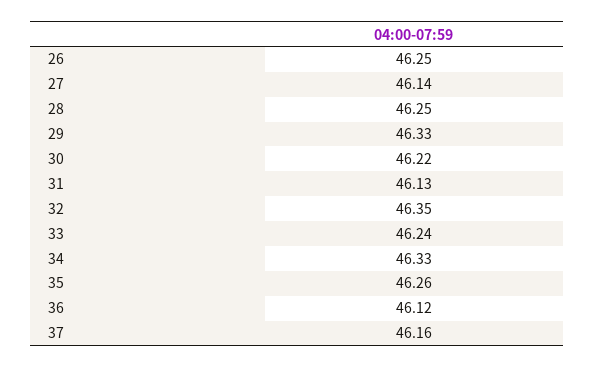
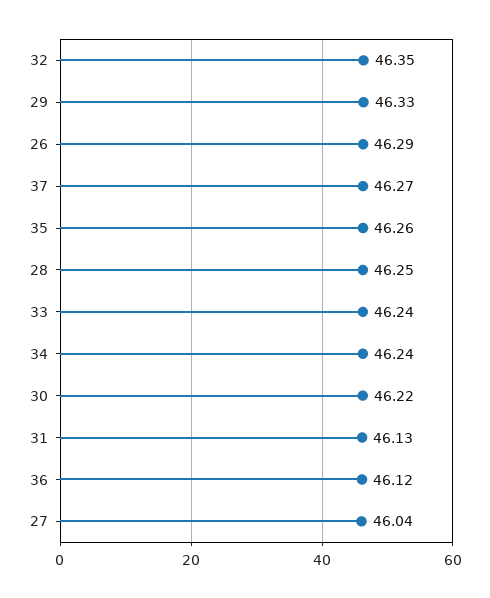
26: 46.25 -> 46.29
27: 46.14 -> 46.04
34: 46.33 -> 46.24
37: 46.16 -> 46.27

